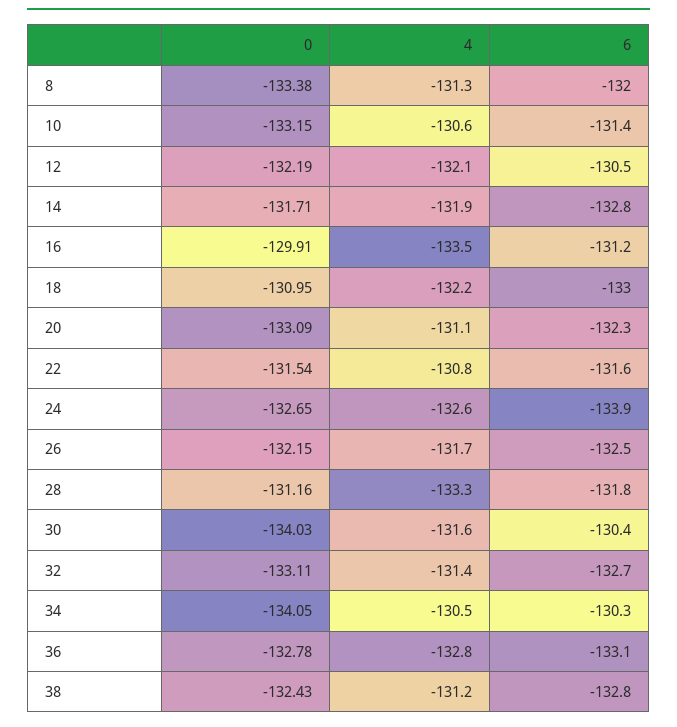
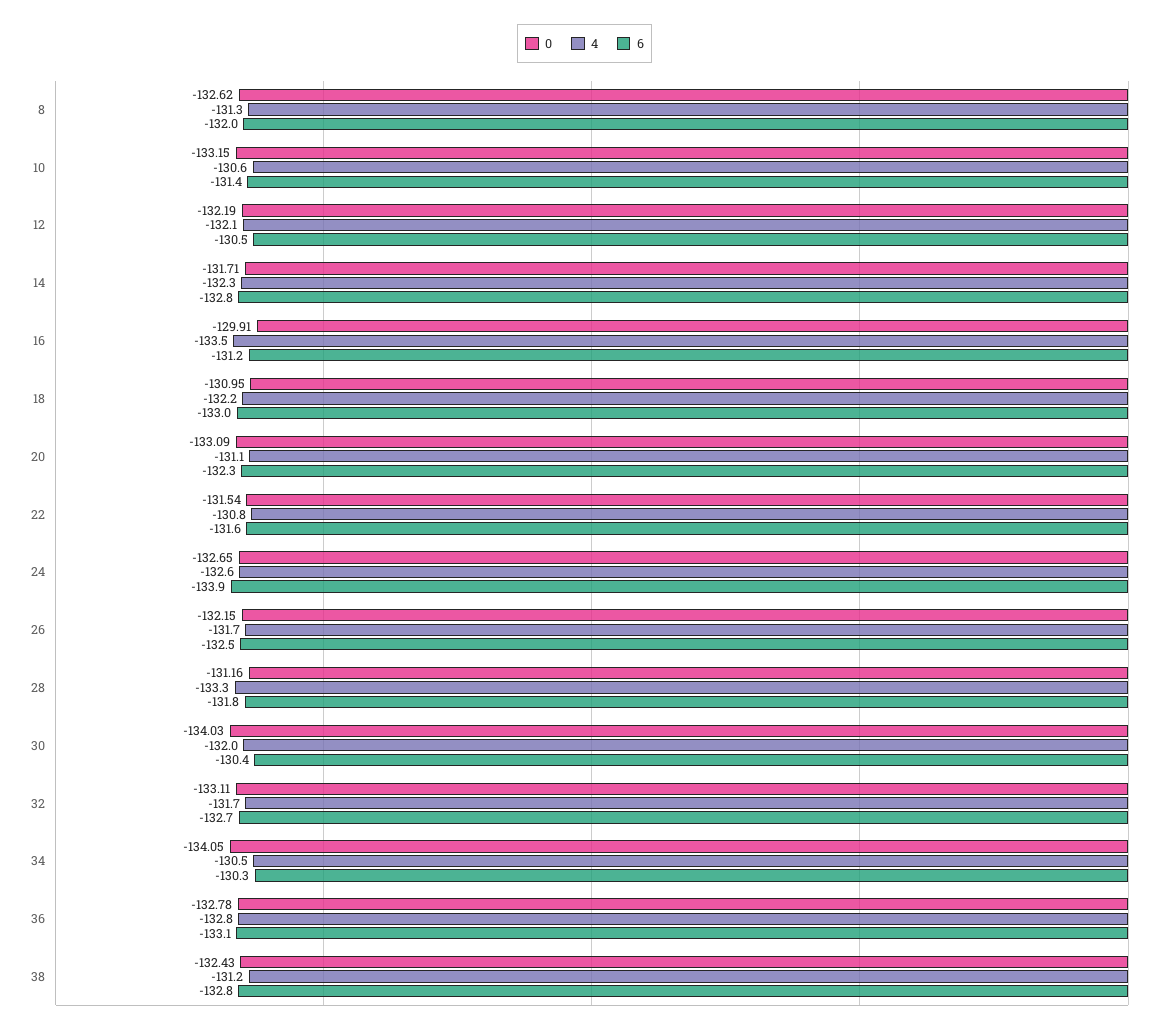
0, 8: -133.38 -> -132.62
4, 14: -131.9 -> -132.3
4, 30: -131.6 -> -132
4, 32: -131.4 -> -131.7

